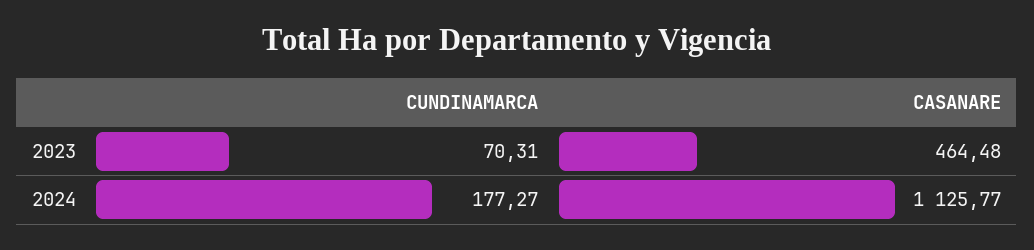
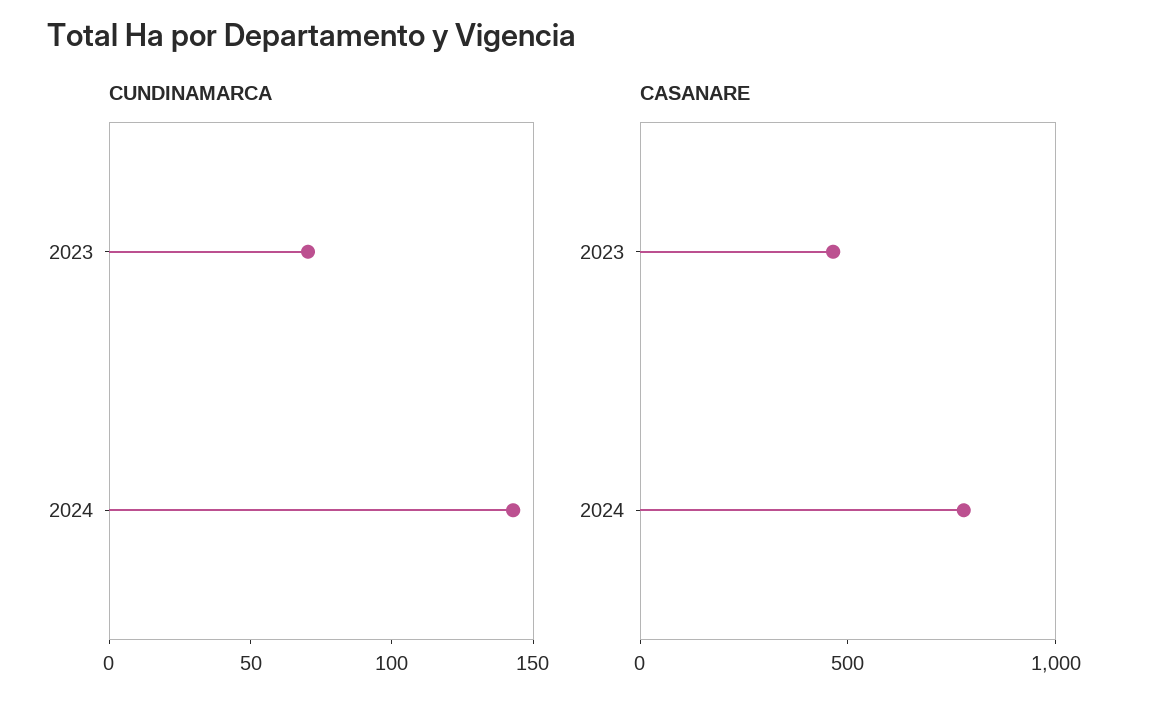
CUNDINAMARCA, 2024: 177.27 -> 140
CASANARE, 2024: 1125.77 -> 800

